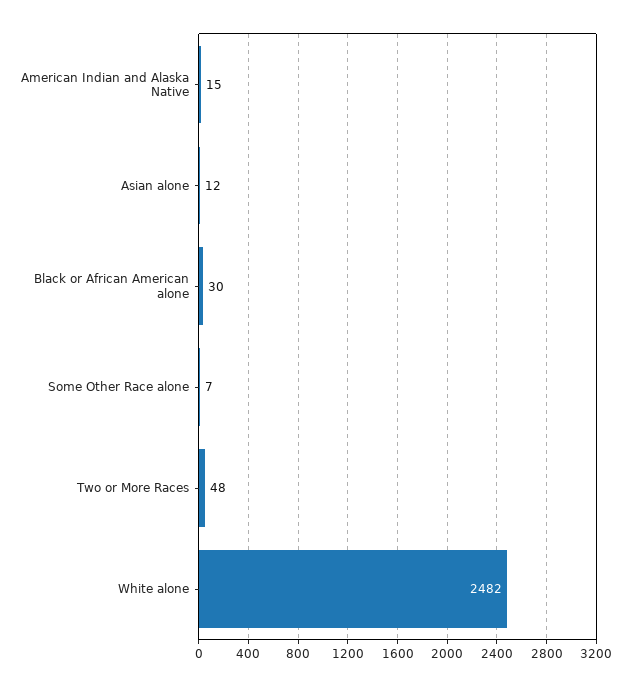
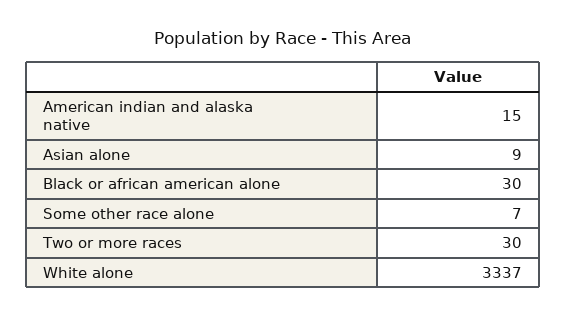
Asian alone: 12 -> 9
Two or More Races: 48 -> 30
White alone: 2482 -> 3337

